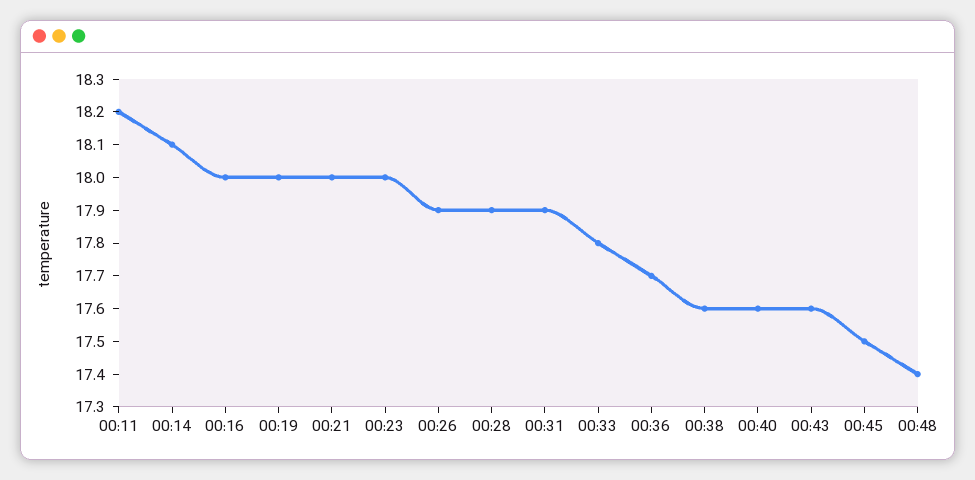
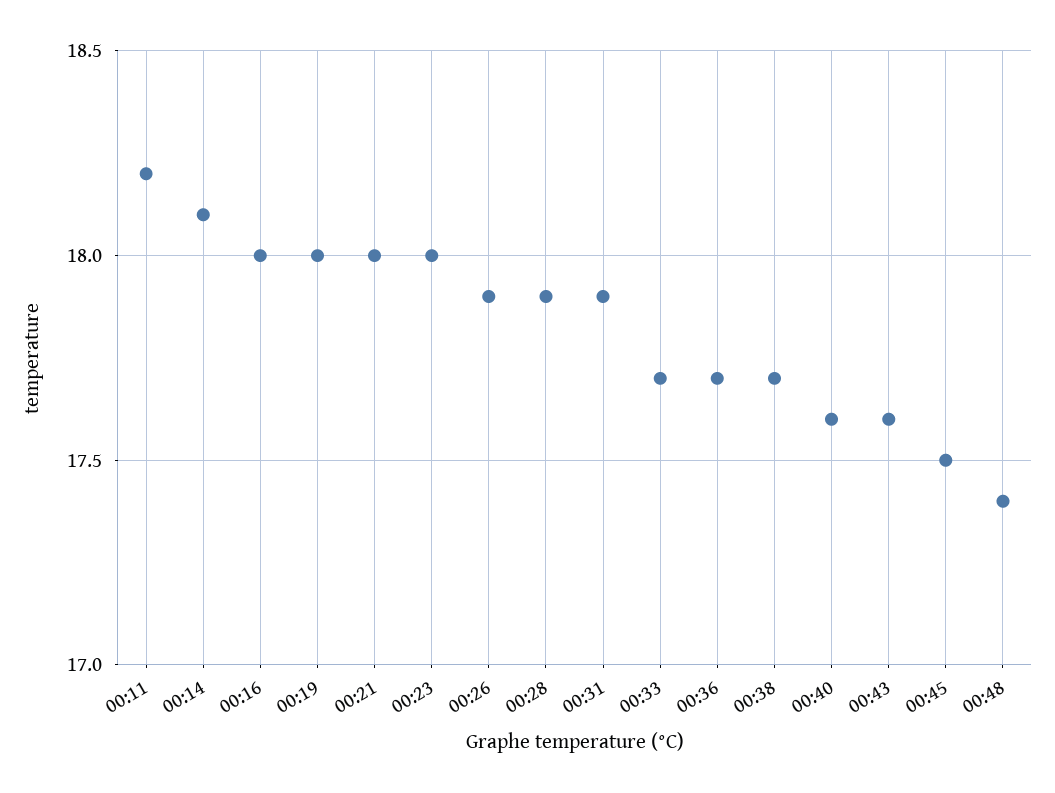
00:33: 17.8 -> 17.7
00:38: 17.6 -> 17.7

